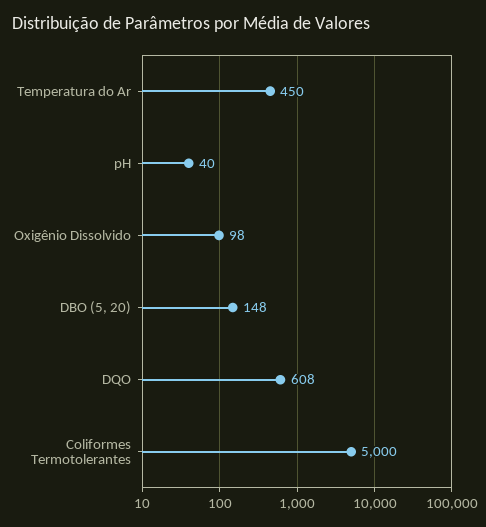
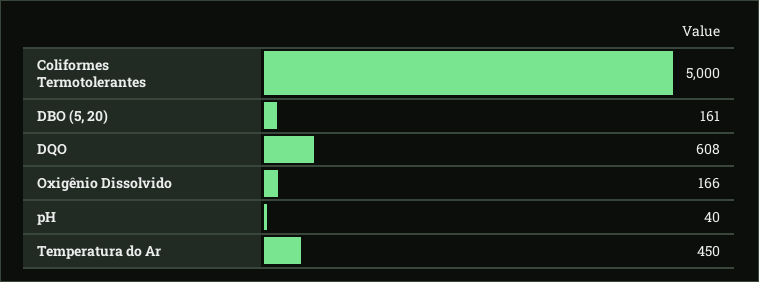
Oxigênio Dissolvido: 98 -> 166
DBO (5, 20): 148 -> 161

